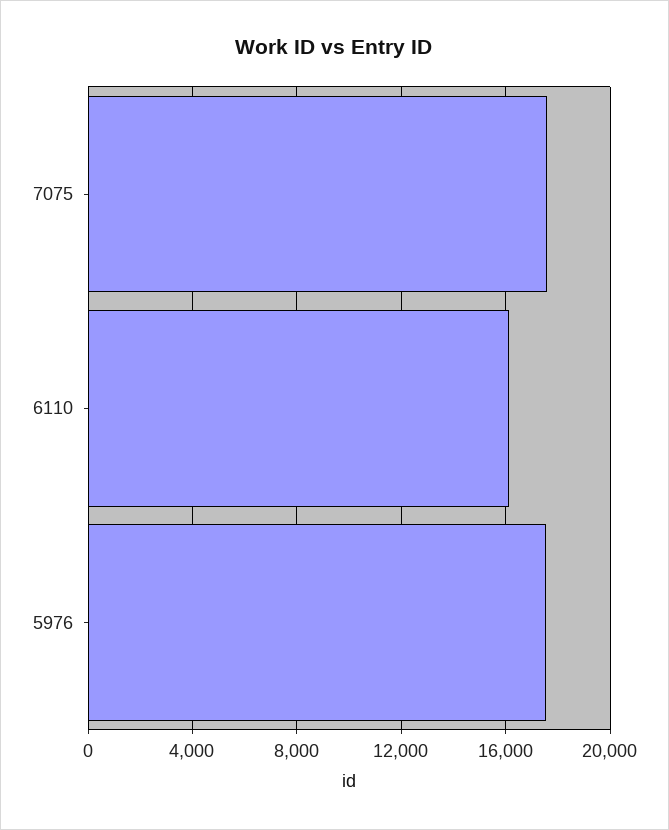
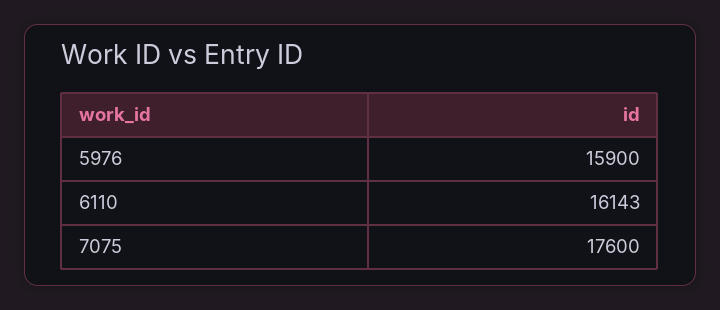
5976: 17500 -> 15900

